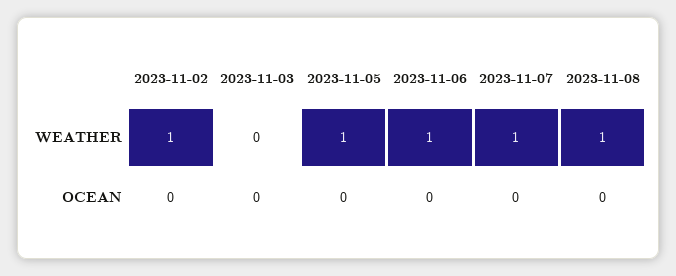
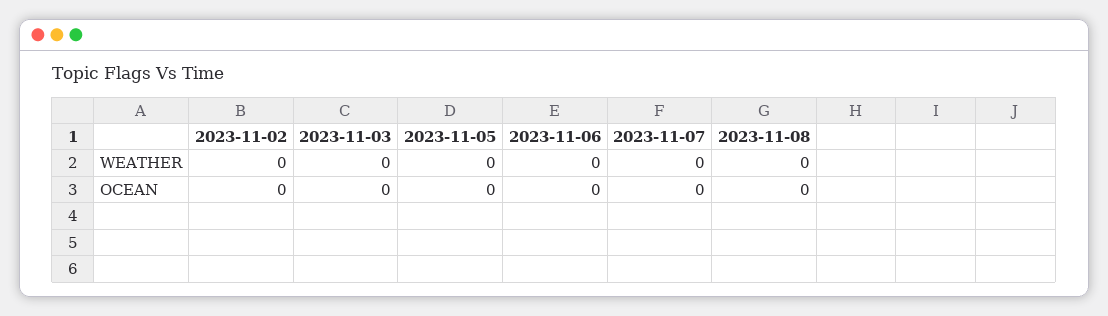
2023-11-02, WEATHER: 1 -> 0
2023-11-05, WEATHER: 1 -> 0
2023-11-06, WEATHER: 1 -> 0
2023-11-07, WEATHER: 1 -> 0
2023-11-08, WEATHER: 1 -> 0

